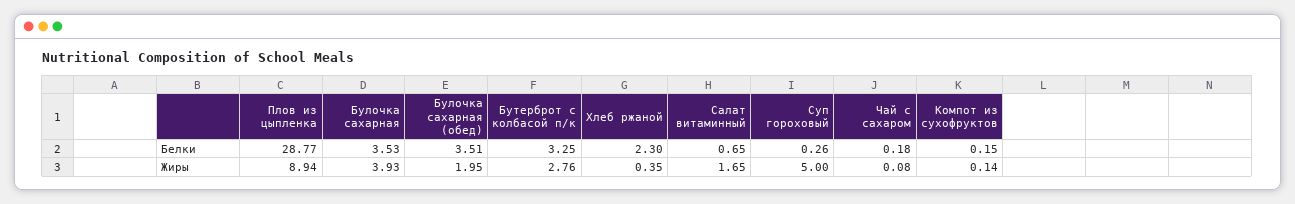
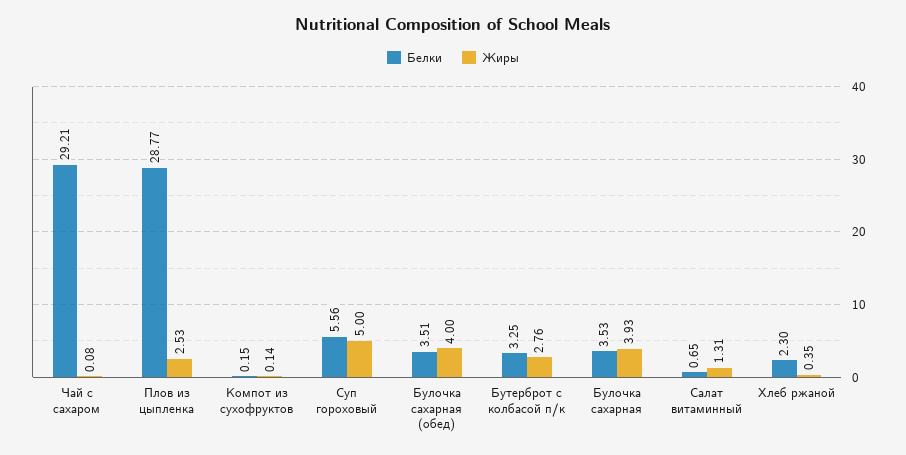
Белки, Суп гороховый: 0.26 -> 5.56
Белки, Чай с сахаром: 0.18 -> 29.21
Жиры, Плов из цыпленка: 8.94 -> 2.53
Жиры, Булочка сахарная (обед): 1.95 -> 4
Жиры, Салат витаминный: 1.65 -> 1.31

